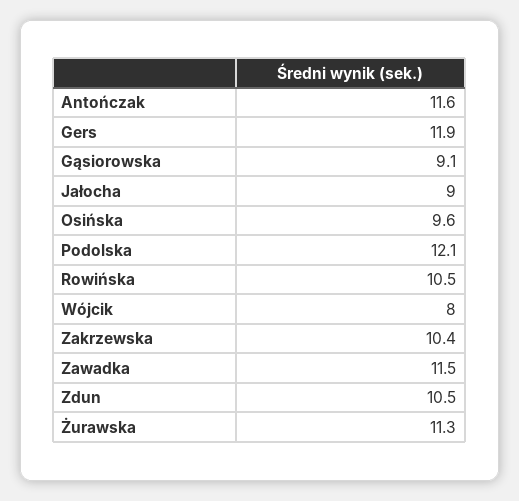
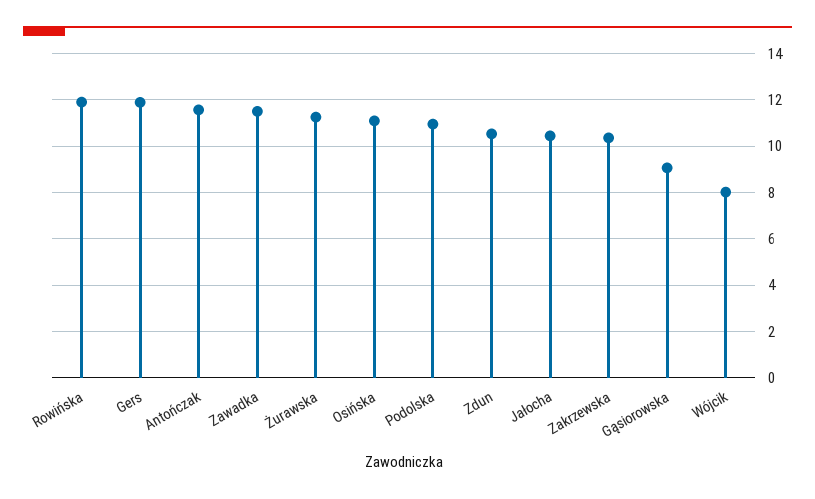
Jałocha: 9 -> 10.5
Osińska: 9.6 -> 11
Podolska: 12.1 -> 11
Rowińska: 10.5 -> 12

